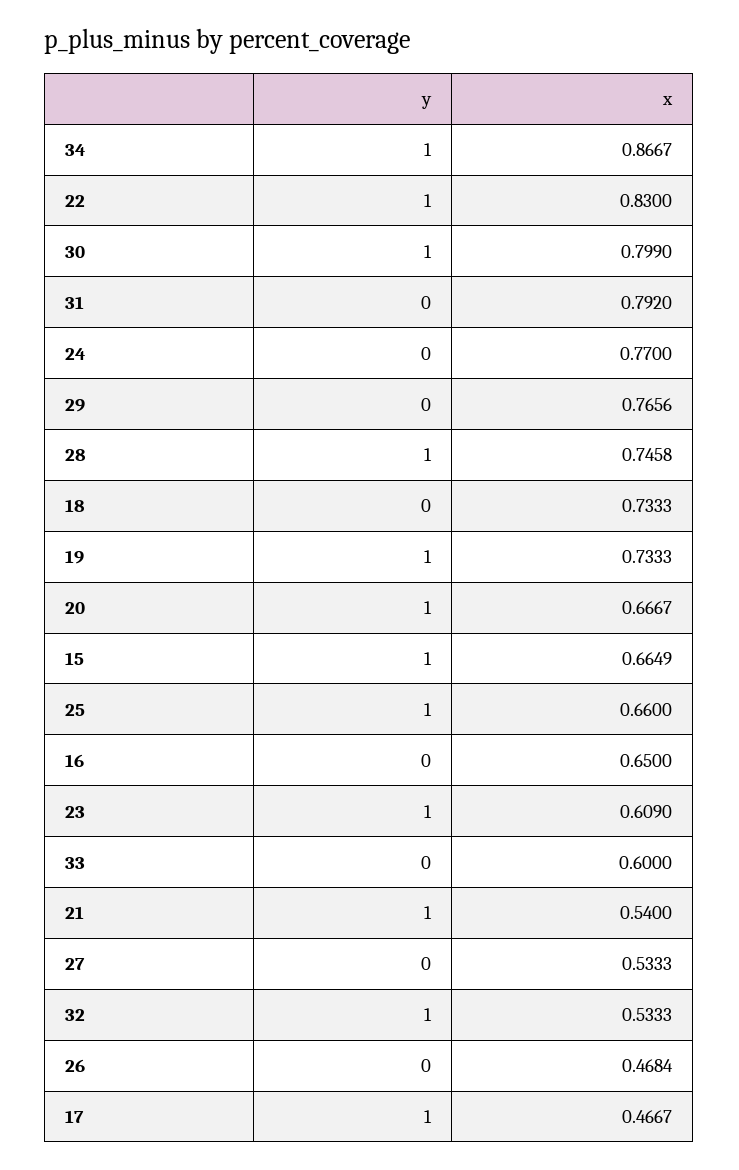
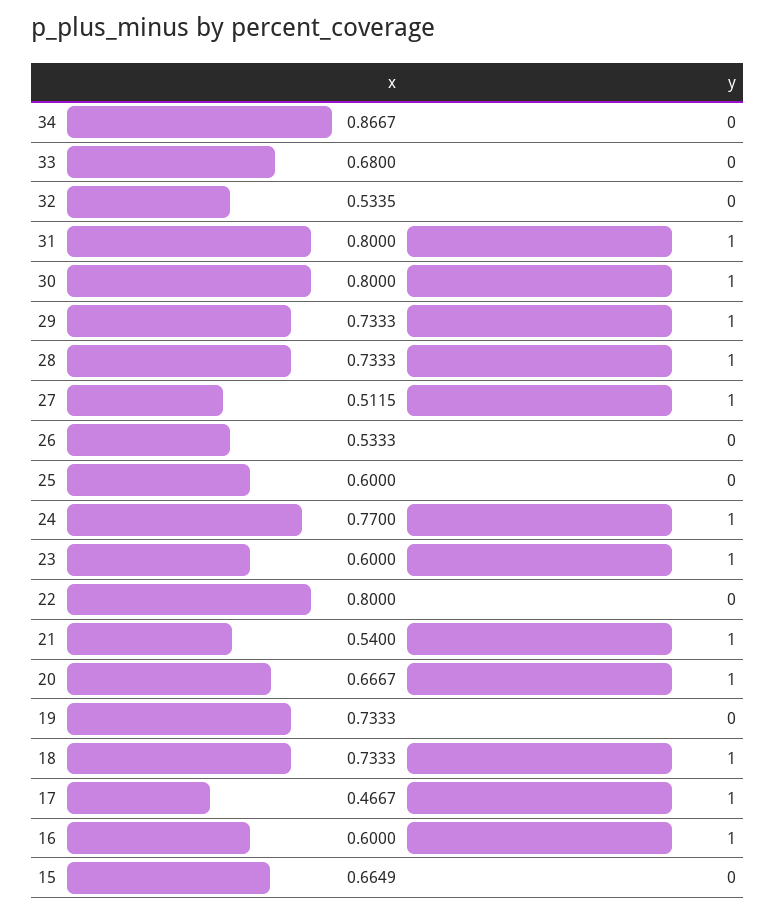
y, 34: 1 -> 0
y, 22: 1 -> 0
x, 22: 0.83 -> 0.8
x, 30: 0.799 -> 0.8
y, 31: 0 -> 1
x, 31: 0.792 -> 0.8
y, 24: 0 -> 1
y, 29: 0 -> 1
x, 29: 0.7656 -> 0.7333
x, 28: 0.7458 -> 0.7333
y, 18: 0 -> 1
y, 19: 1 -> 0
y, 15: 1 -> 0
y, 25: 1 -> 0
x, 25: 0.66 -> 0.6
y, 16: 0 -> 1
x, 16: 0.65 -> 0.6
x, 23: 0.609 -> 0.6
x, 33: 0.6 -> 0.68
y, 27: 0 -> 1
x, 27: 0.5333 -> 0.5115
y, 32: 1 -> 0
x, 32: 0.5333 -> 0.5335
x, 26: 0.4684 -> 0.5333

